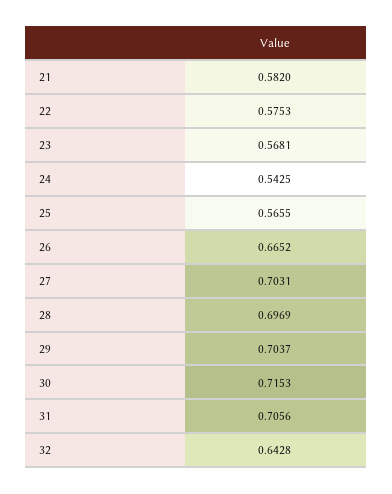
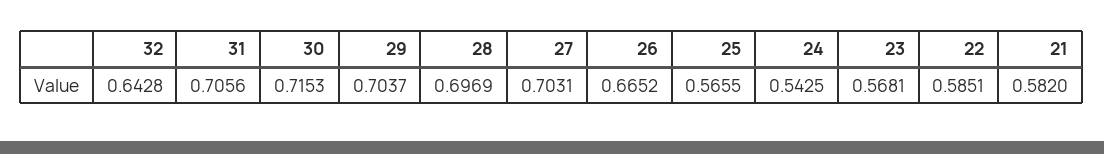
22: 0.5753 -> 0.5851

